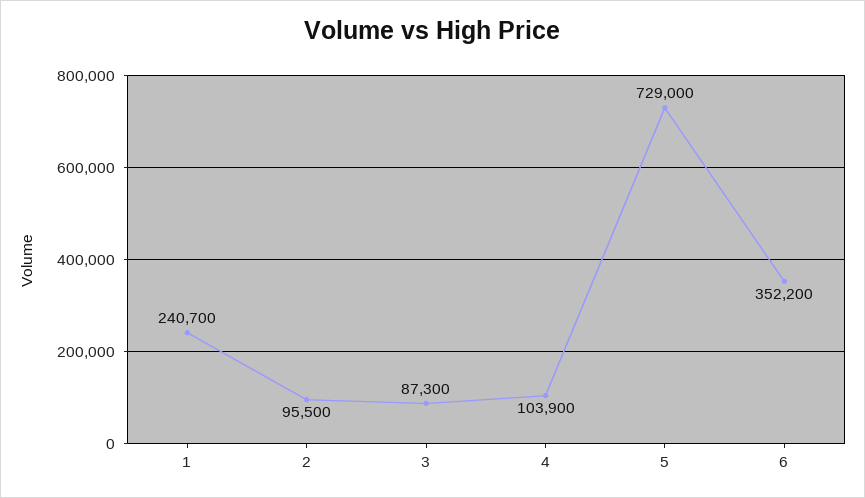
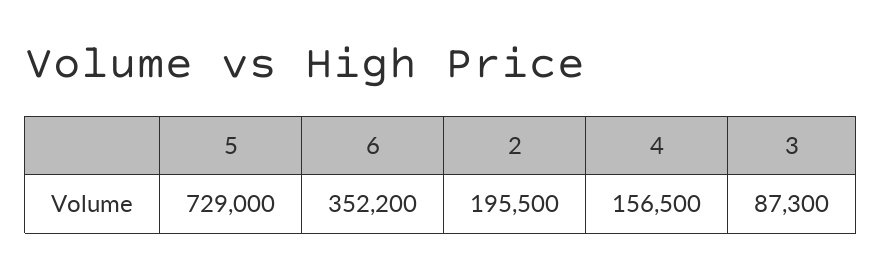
1: 240700 -> none
2: 95500 -> 195500
4: 103900 -> 156500

